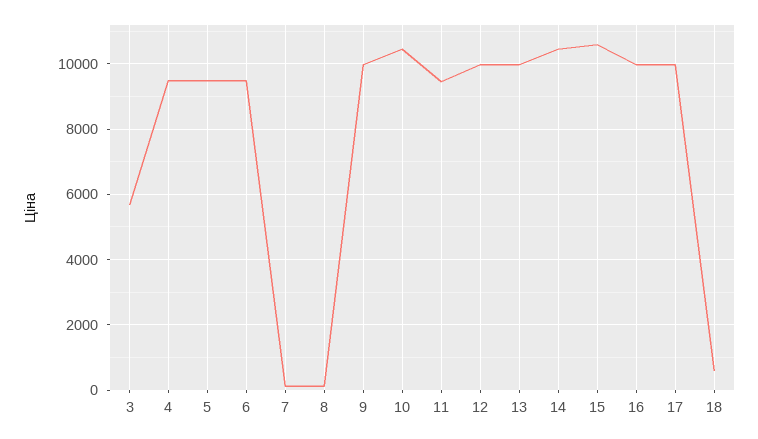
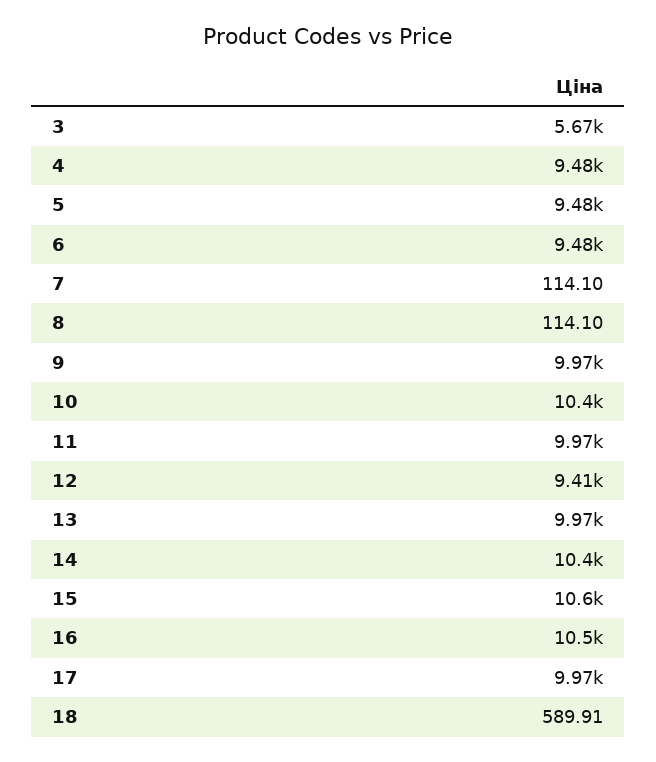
11: 9400 -> 9970
12: 10000 -> 9410
16: 10000 -> 10500

